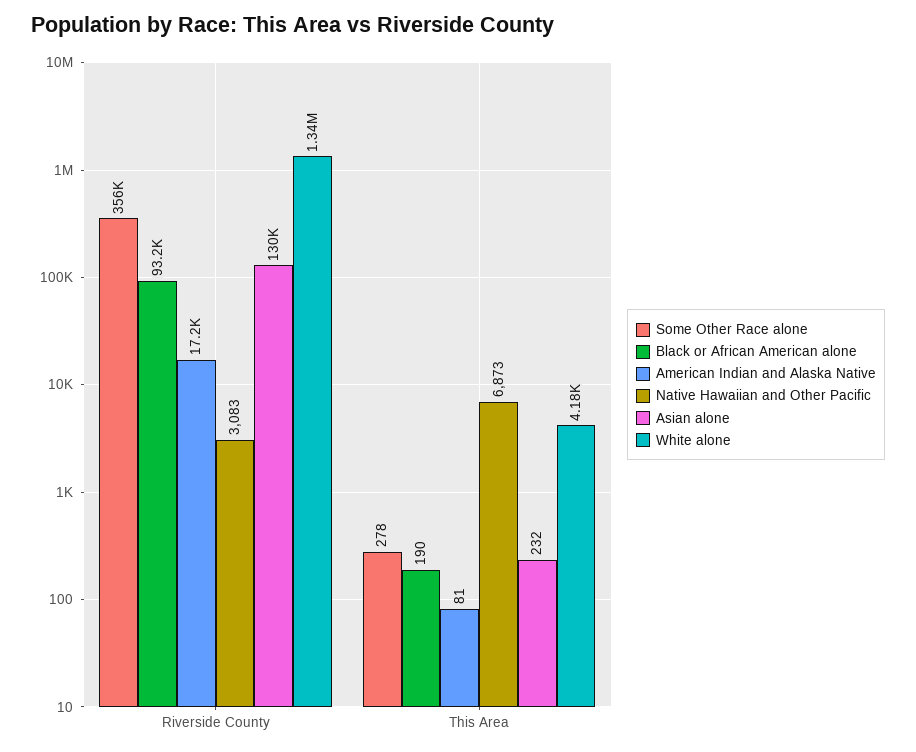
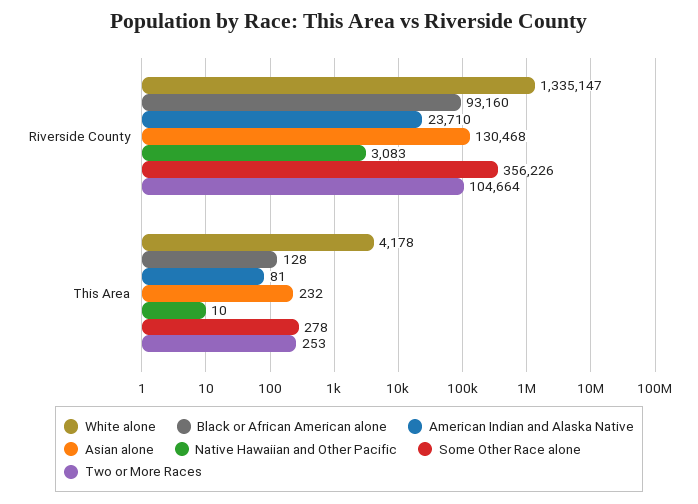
American Indian and Alaska Native, Riverside County: 17200 -> 23710
Black or African American alone, This Area: 190 -> 128
Native Hawaiian and Other Pacific, This Area: 6873 -> 10
Two or More Races, Riverside County: none -> 104664
Two or More Races, This Area: none -> 253

